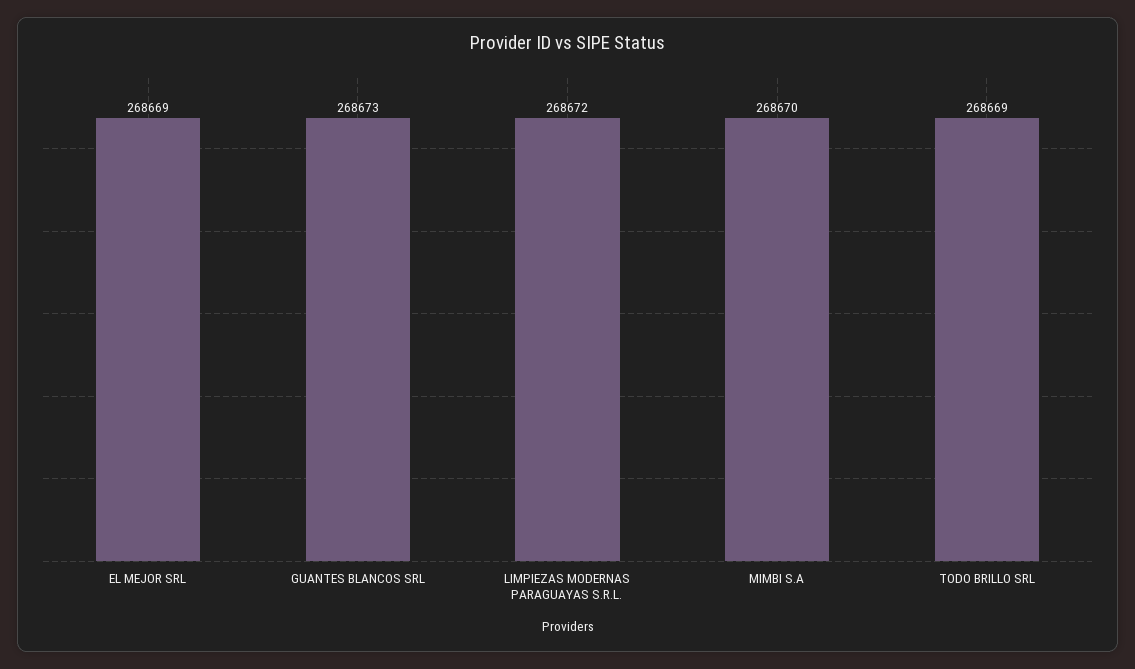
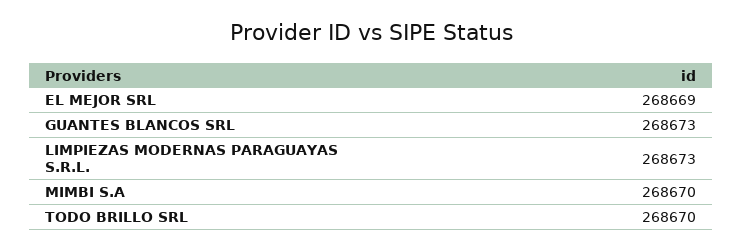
LIMPIEZAS MODERNAS PARAGUAYAS S.R.L.: 268672 -> 268673
TODO BRILLO SRL: 268669 -> 268670

